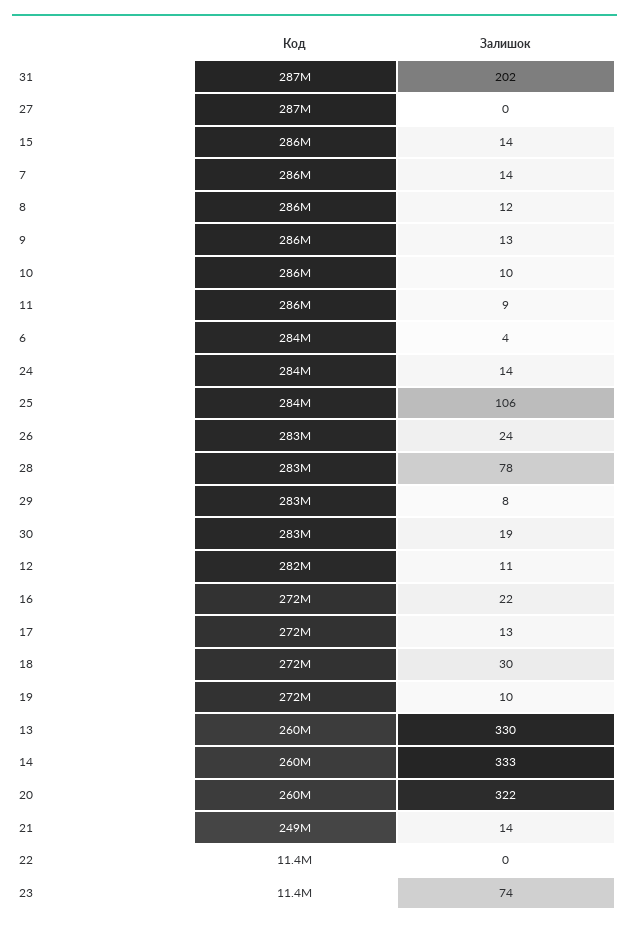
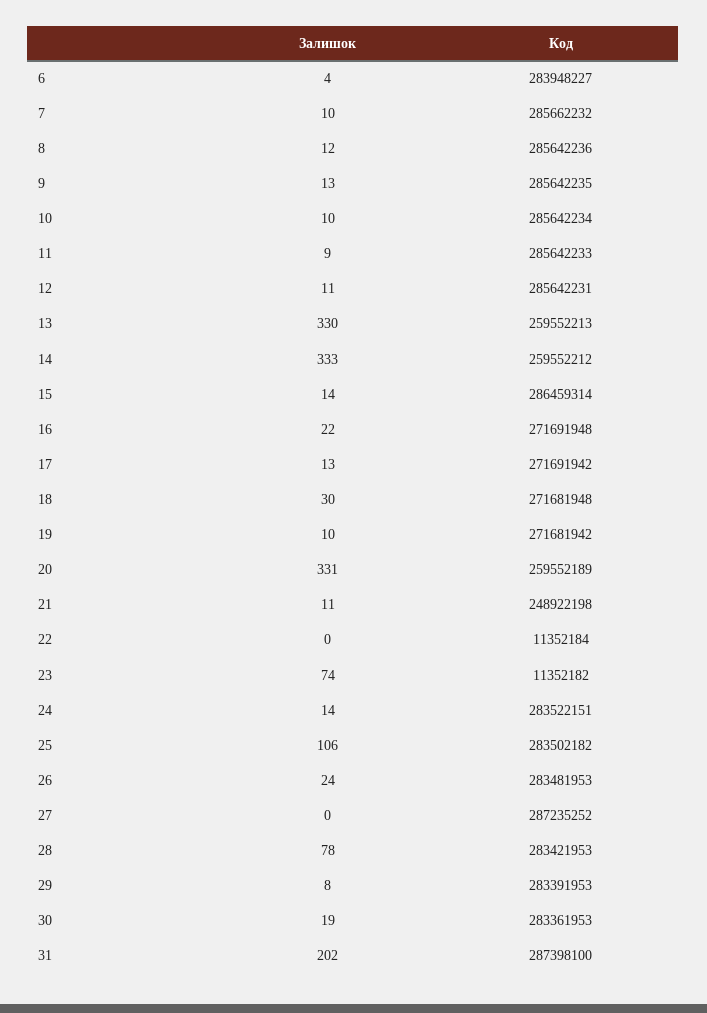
Залишок, 7: 14 -> 10
Код, 12: 282000000 -> 285642231
Залишок, 20: 322 -> 331
Залишок, 21: 14 -> 11

